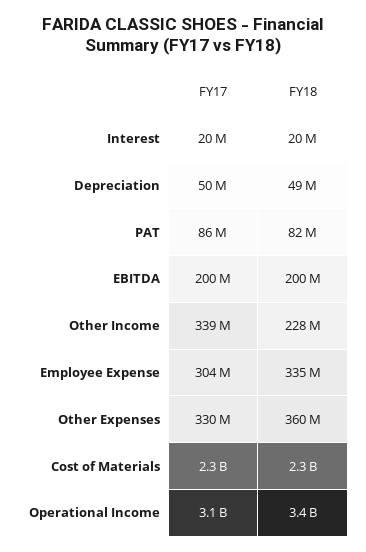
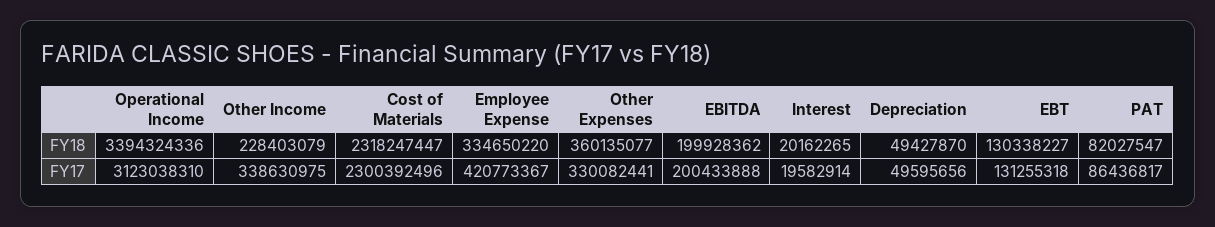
FY17, Employee Expense: 304000000 -> 420773367
FY18, EBT: none -> 130338227
FY17, EBT: none -> 131255318

